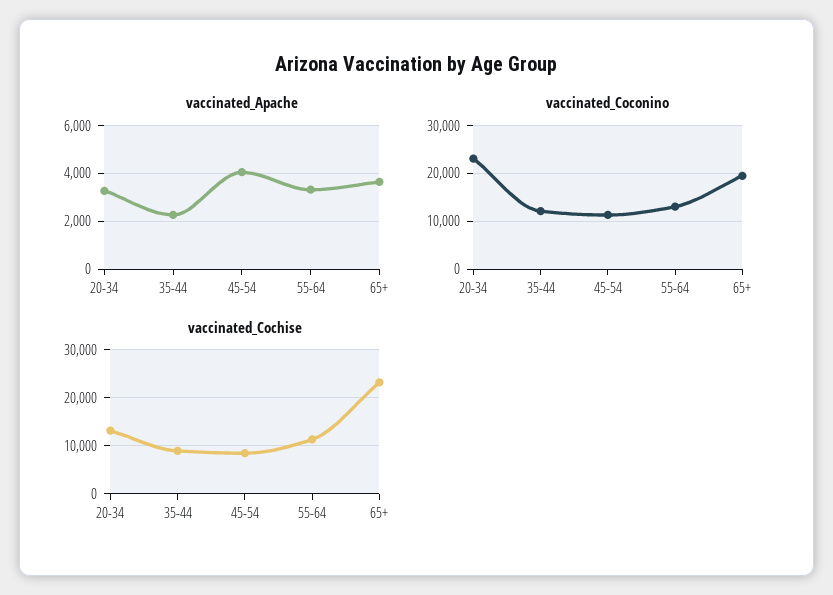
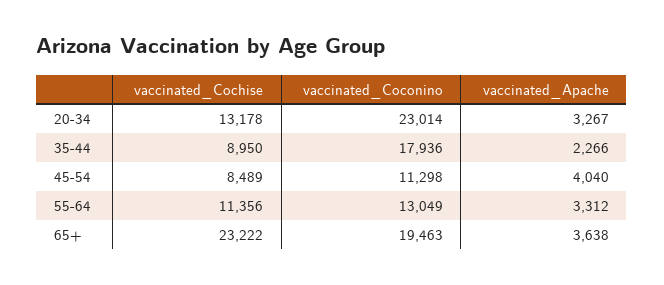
vaccinated_Coconino, 35-44: 12000 -> 17936

